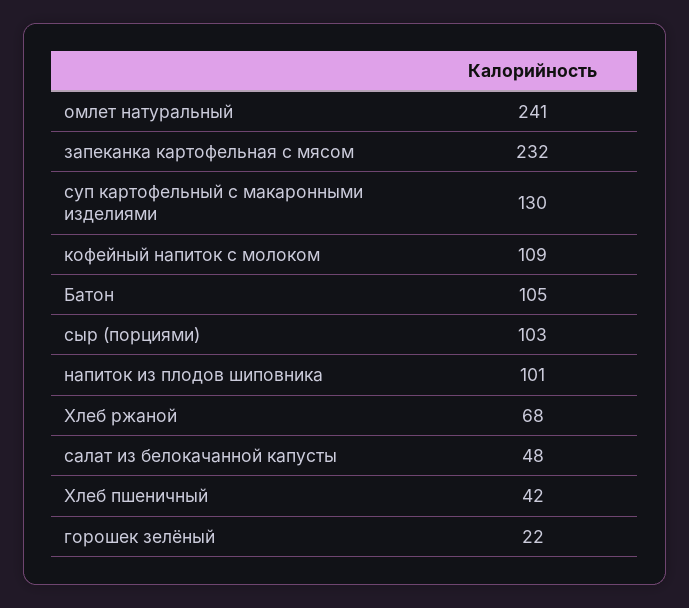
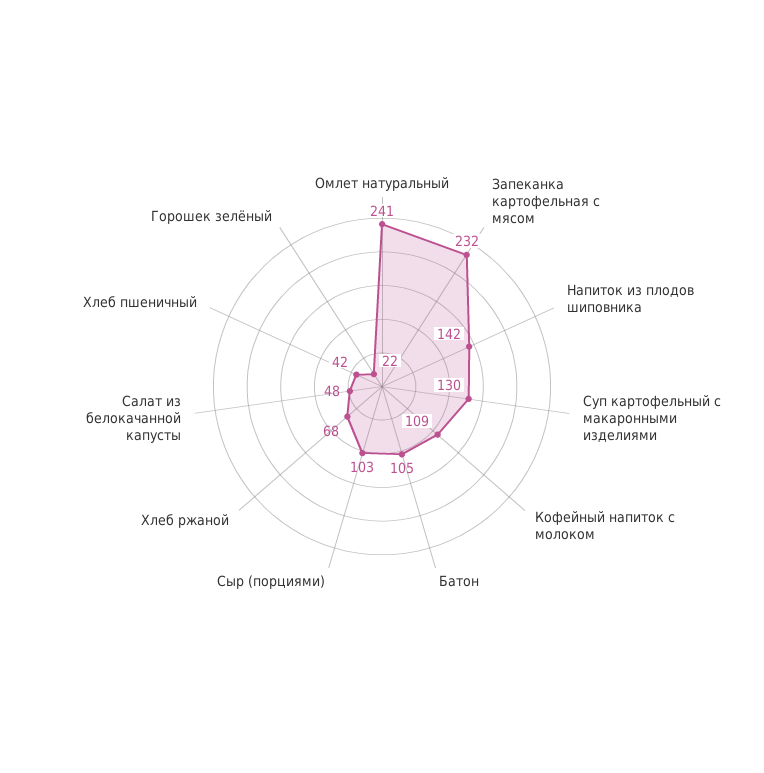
напиток из плодов шиповника: 101 -> 142

